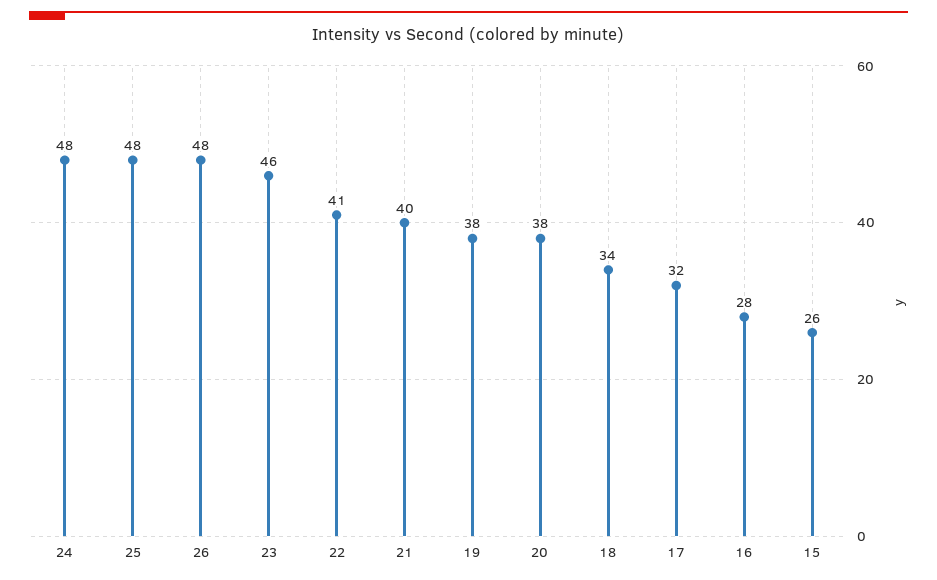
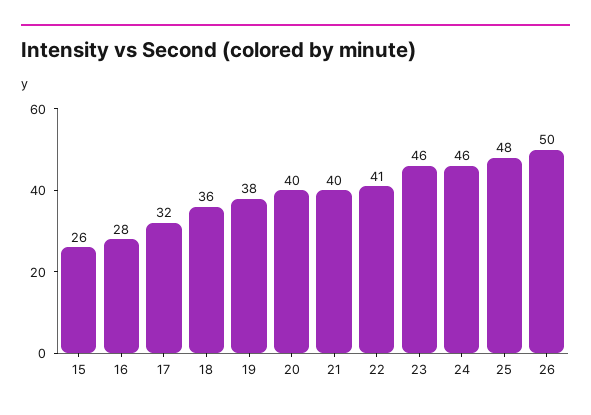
24: 48 -> 46
26: 48 -> 50
20: 38 -> 40
18: 34 -> 36

